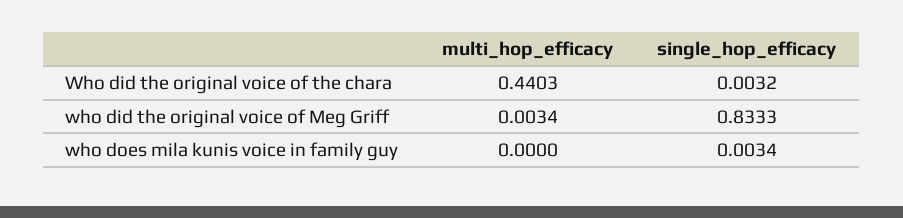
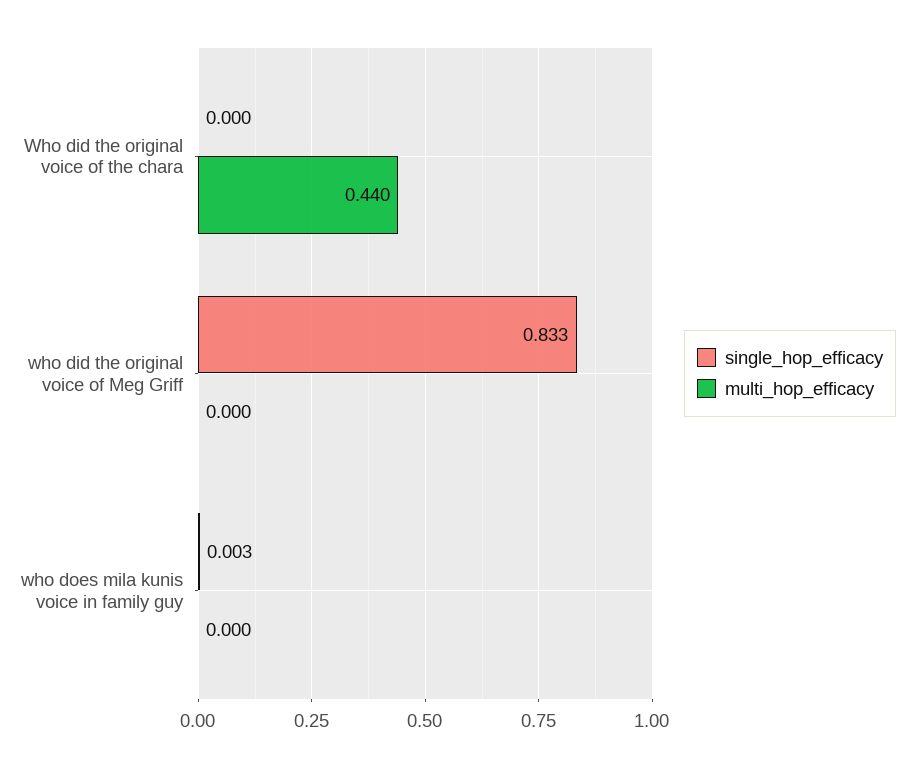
single_hop_efficacy, Who did the original voice of the chara: 0.0032 -> 0
multi_hop_efficacy, who did the original voice of Meg Griff: 0.0034 -> 0

